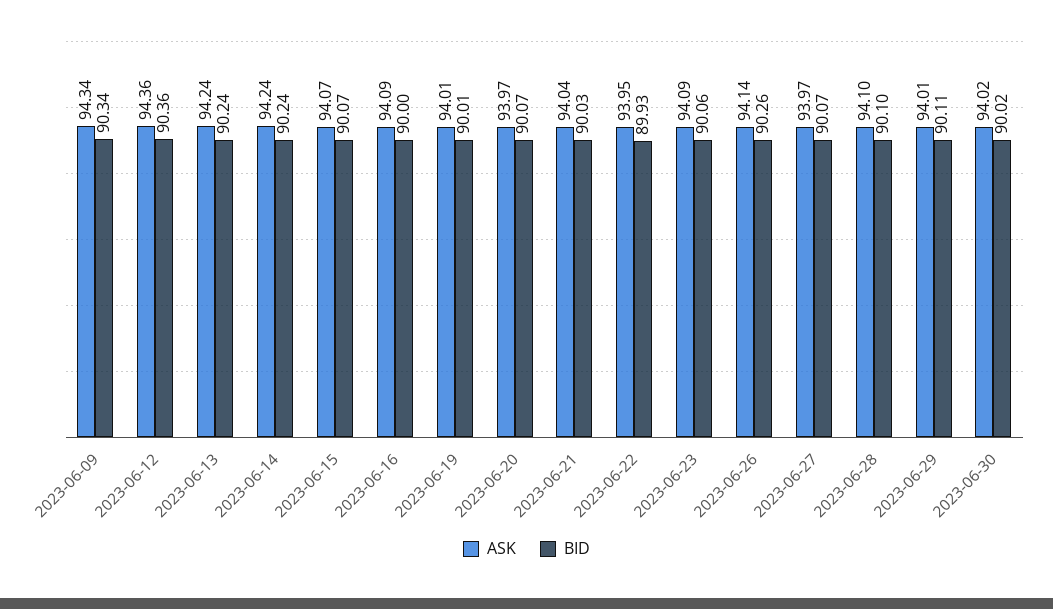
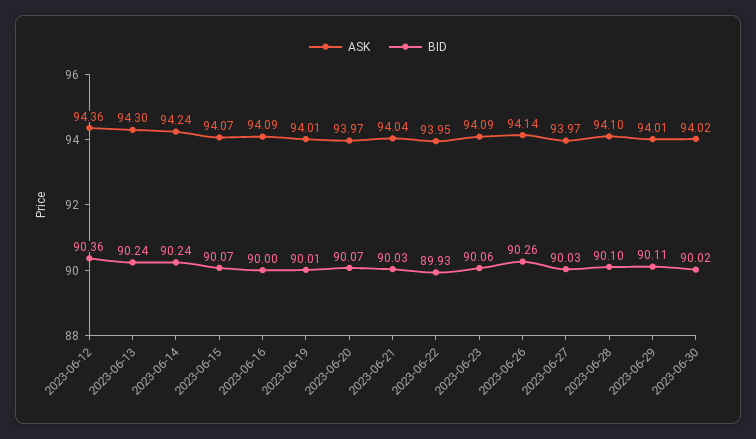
ASK, 2023-06-09: 94.34 -> none
BID, 2023-06-09: 90.34 -> none
ASK, 2023-06-13: 94.24 -> 94.3
BID, 2023-06-27: 90.07 -> 90.03

